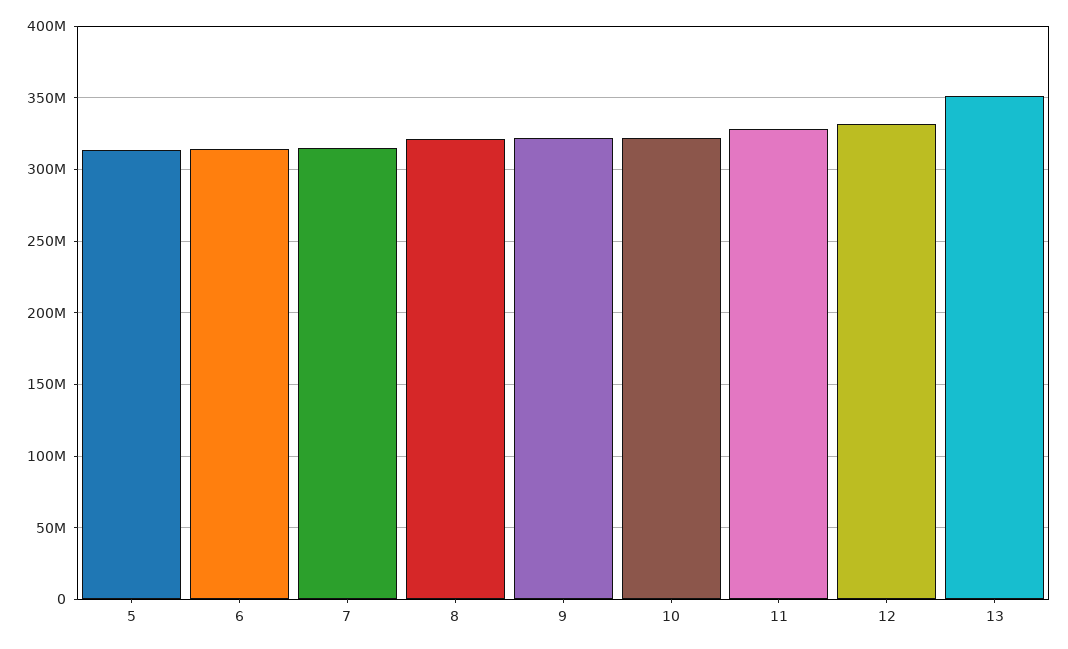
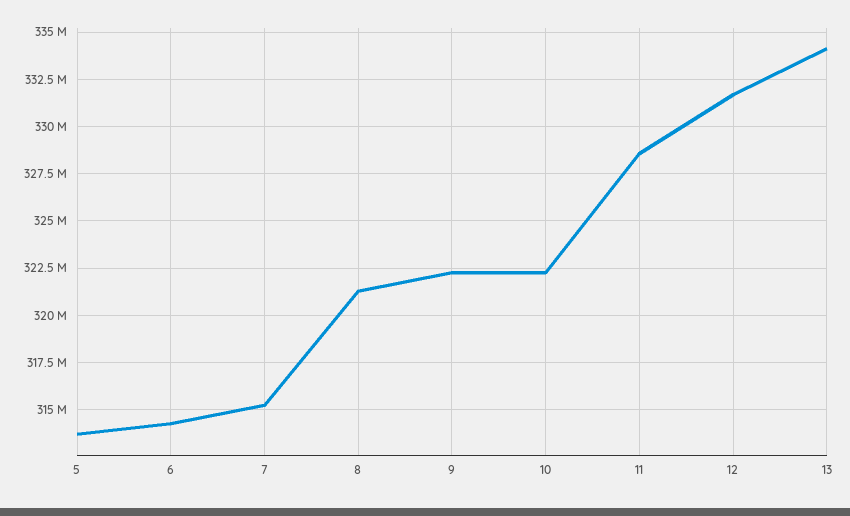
13: 350000000 -> 334000000

